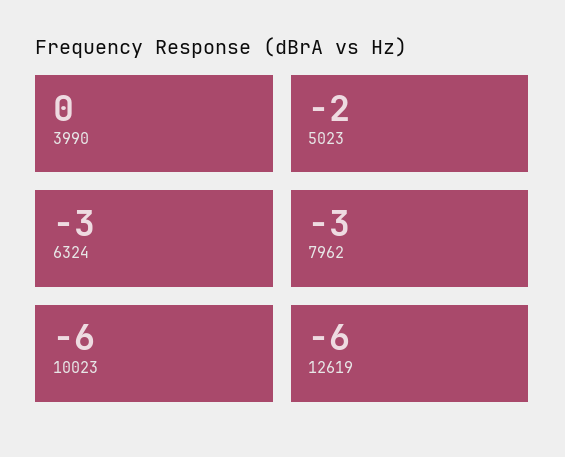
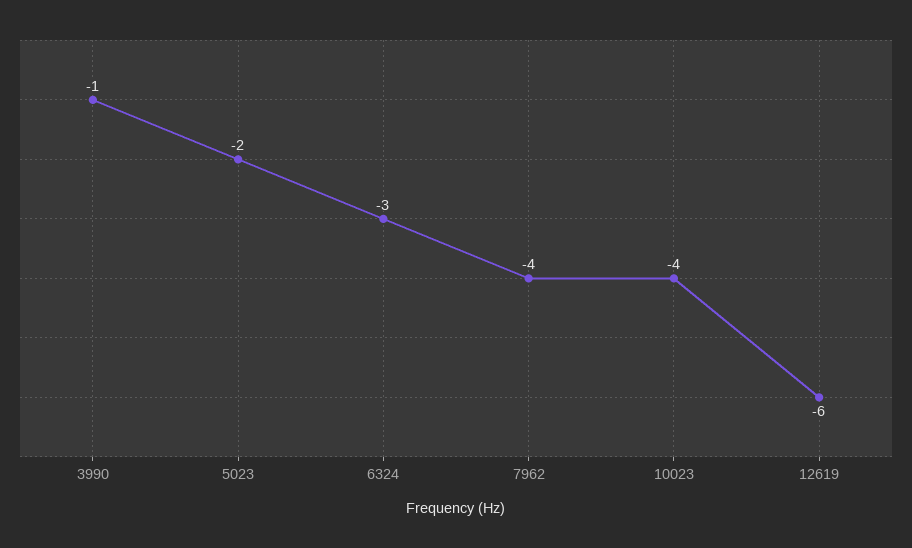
3990: 0 -> -1
7962: -3 -> -4
10023: -6 -> -4

